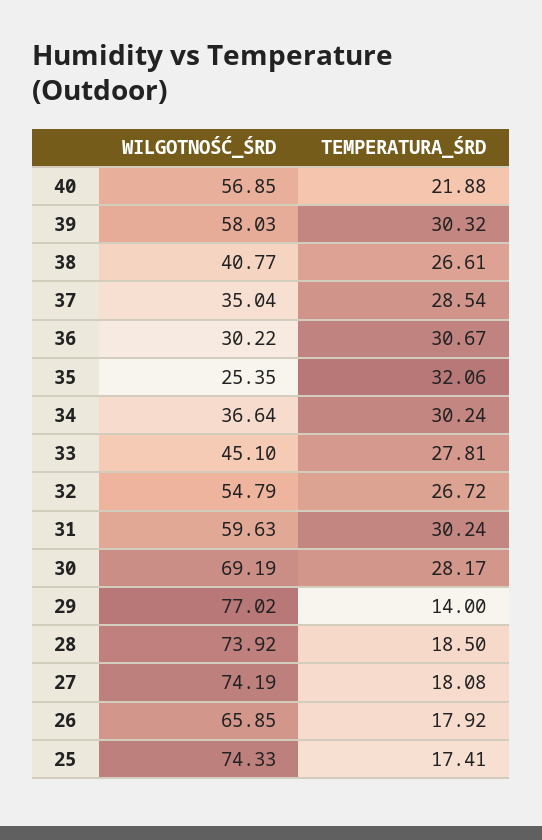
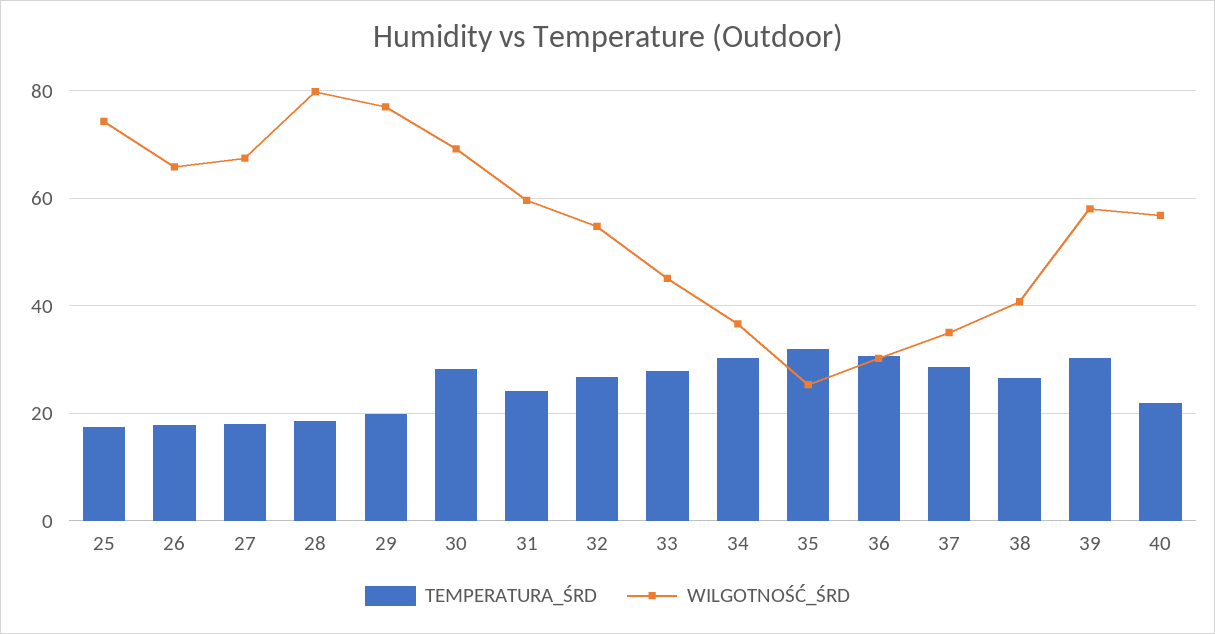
TEMPERATURA_ŚRD, 31: 30.24 -> 24
TEMPERATURA_ŚRD, 29: 14 -> 20
WILGOTNOŚĆ_ŚRD, 28: 73.92 -> 80
WILGOTNOŚĆ_ŚRD, 27: 74.19 -> 68

